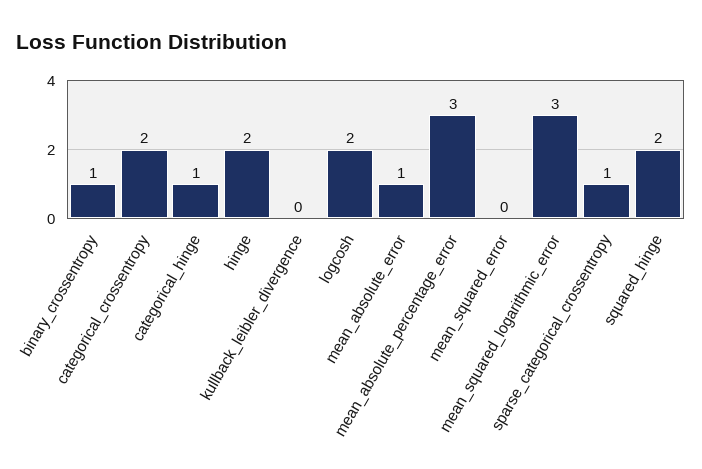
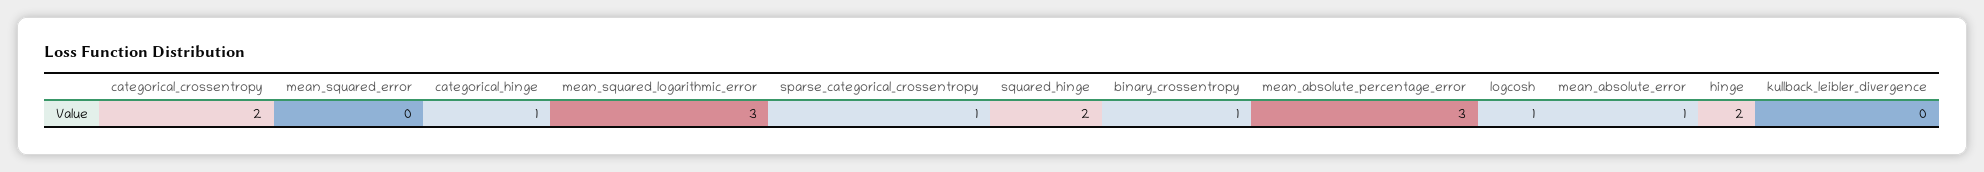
logcosh: 2 -> 1

